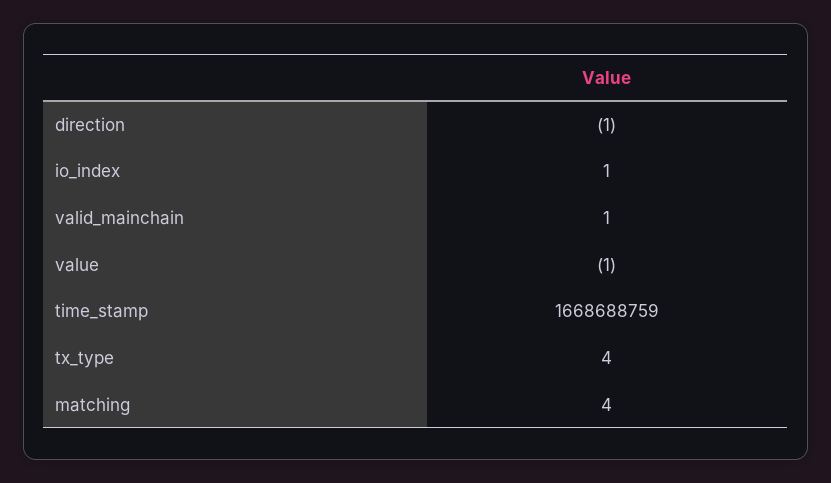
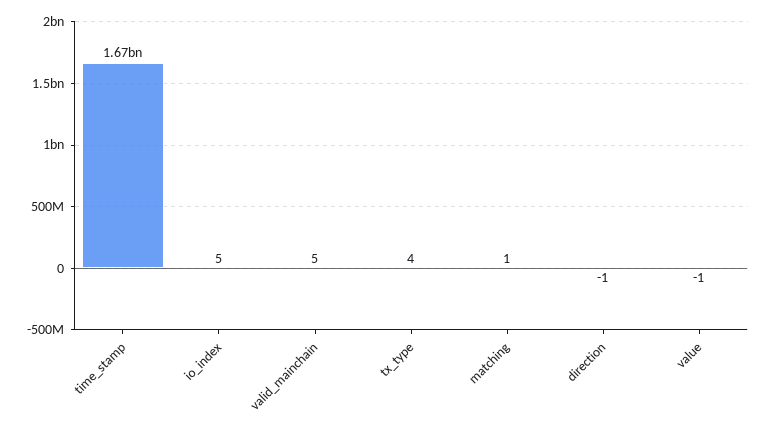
io_index: 1 -> 5
valid_mainchain: 1 -> 5
matching: 4 -> 1

